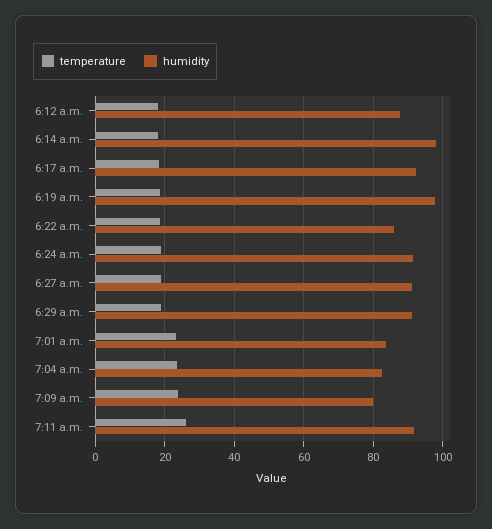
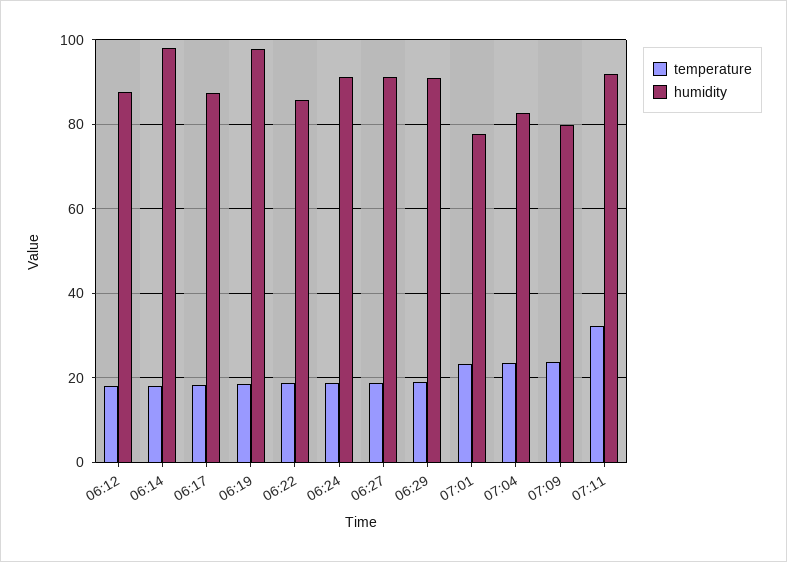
humidity, 6:17 a.m.: 92 -> 88
humidity, 7:01 a.m.: 84 -> 78
temperature, 7:11 a.m.: 26 -> 32

